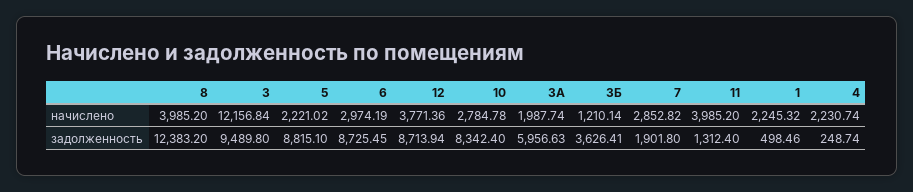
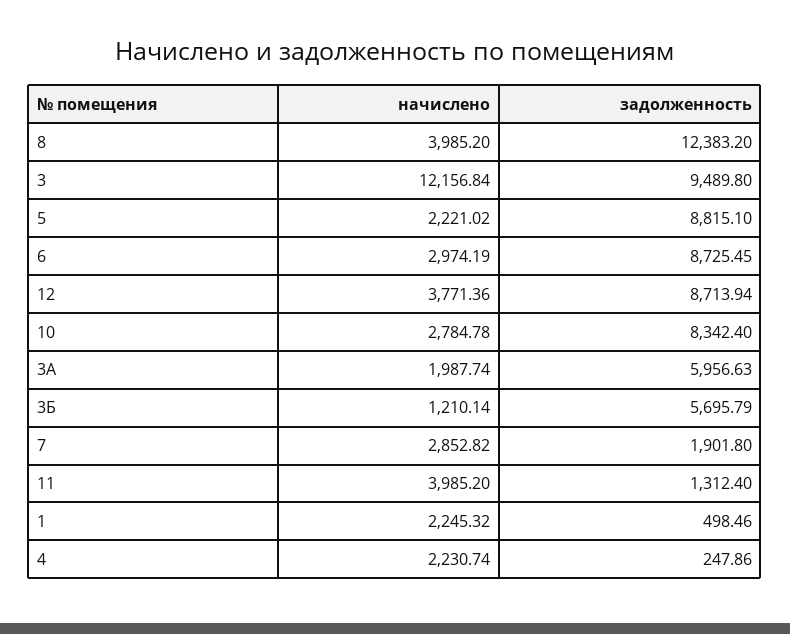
3Б, задолженность: 3626.41 -> 5695.79
4, задолженность: 248.74 -> 247.86

